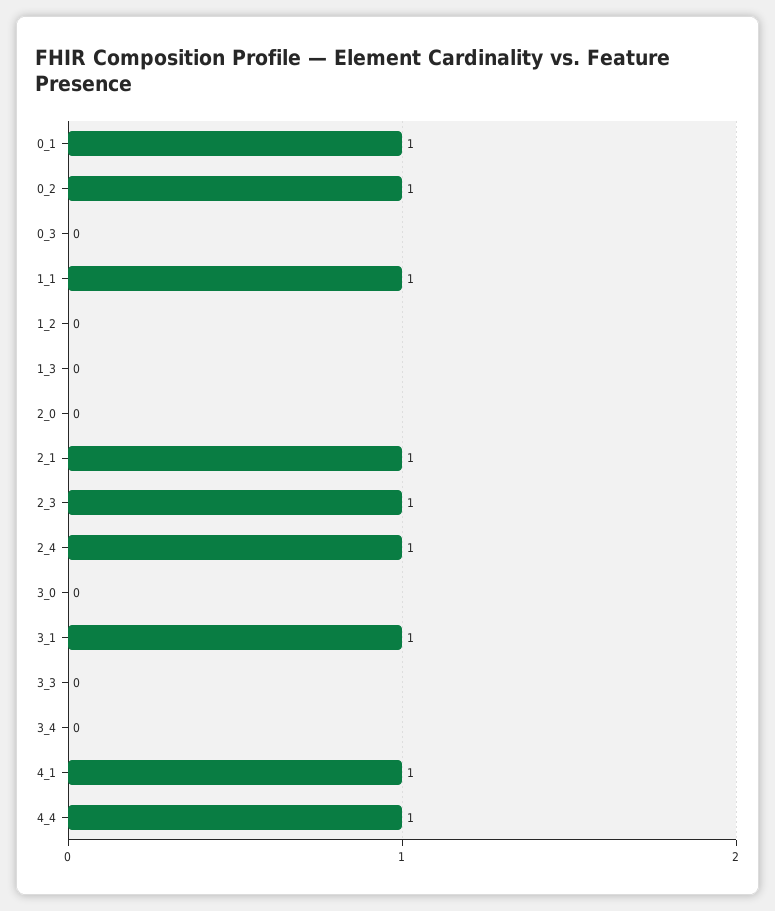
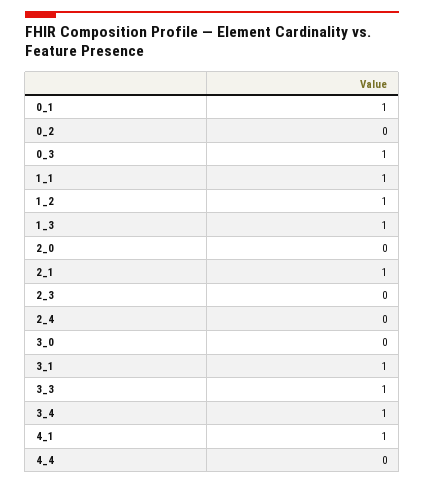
0_2: 1 -> 0
0_3: 0 -> 1
1_2: 0 -> 1
1_3: 0 -> 1
2_3: 1 -> 0
2_4: 1 -> 0
3_3: 0 -> 1
3_4: 0 -> 1
4_4: 1 -> 0

